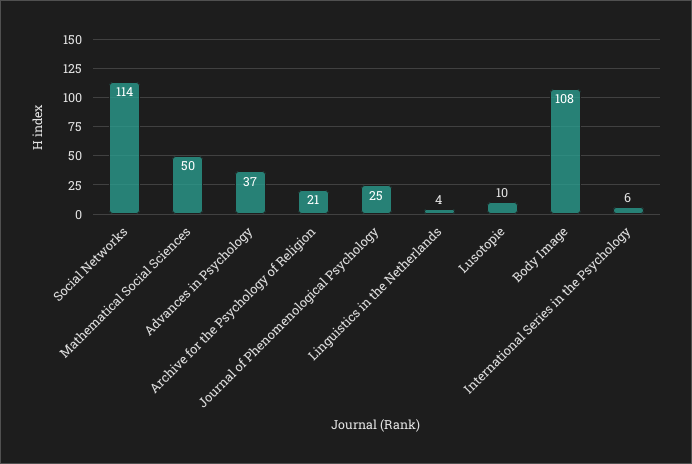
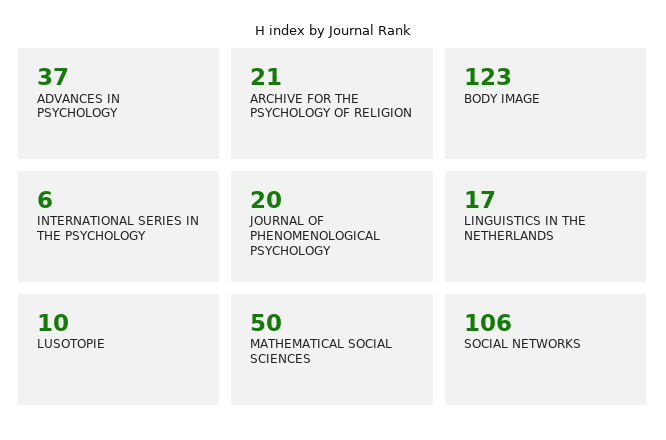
Social Networks: 114 -> 106
Journal of Phenomenological Psychology: 25 -> 20
Linguistics in the Netherlands: 4 -> 17
Body Image: 108 -> 123

